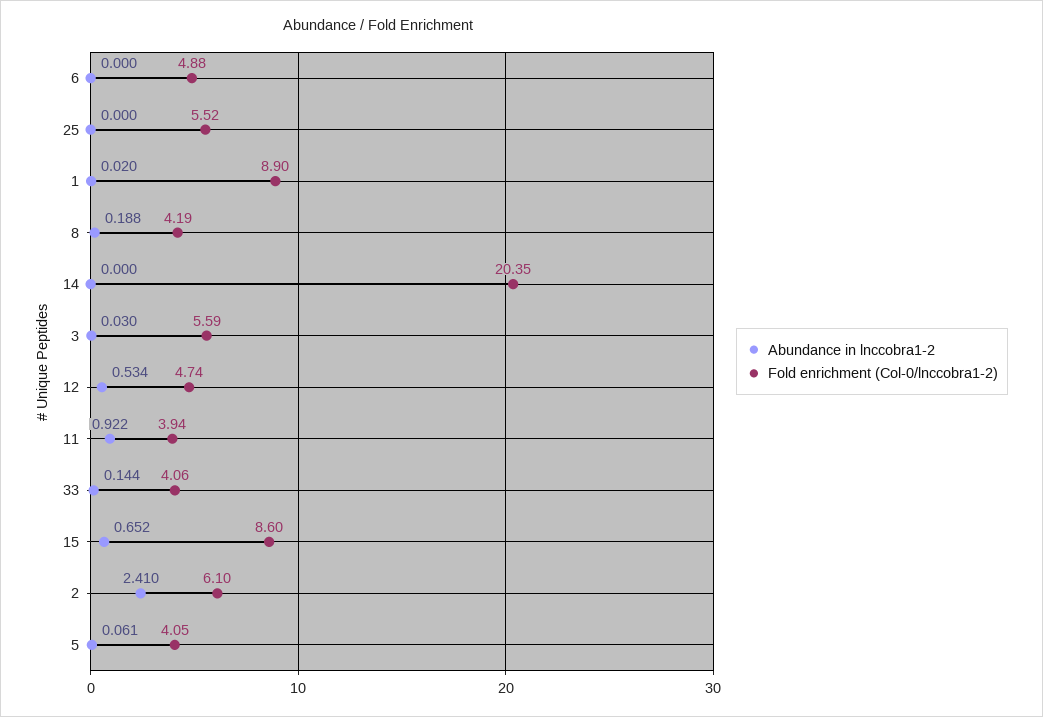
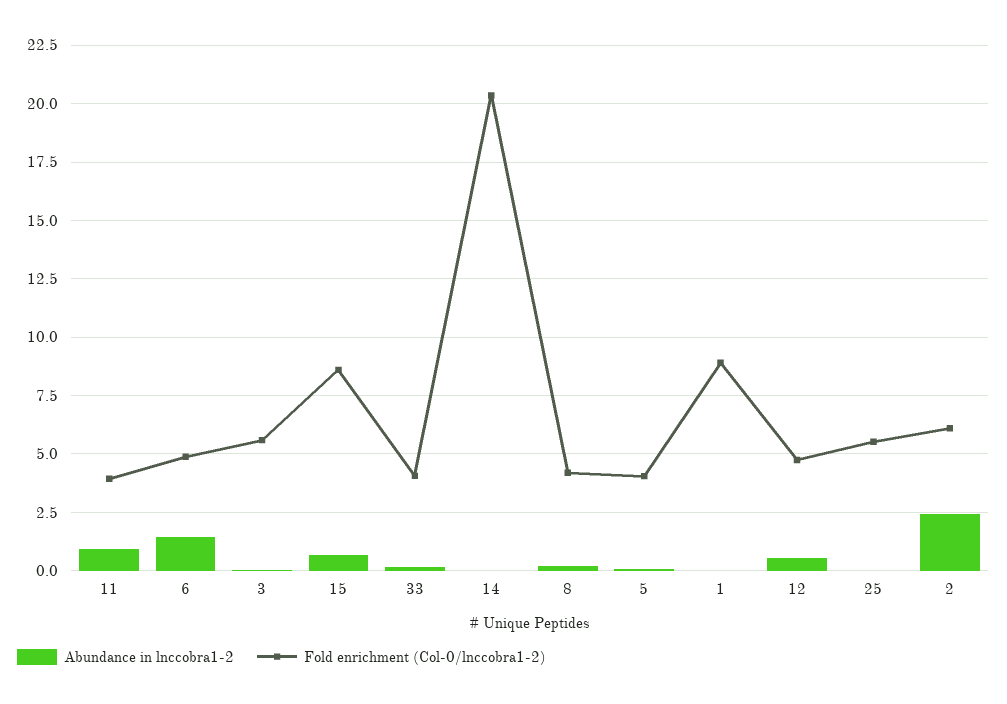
Abundance in lnccobra1-2, 6: 0 -> 1.5

